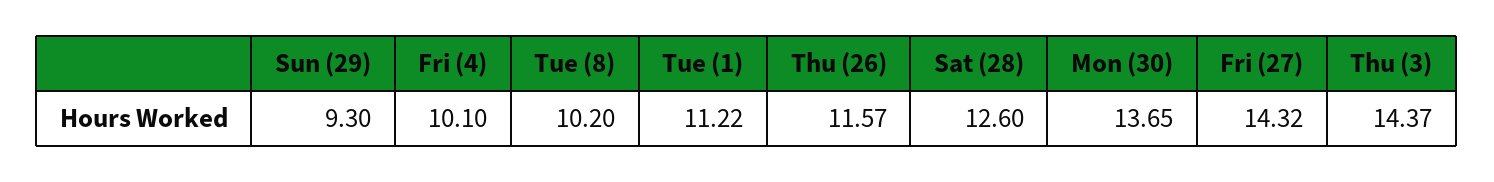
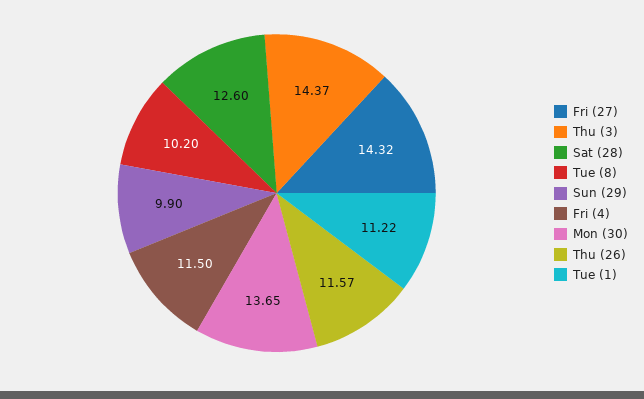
Sun (29): 9.3 -> 9.9
Fri (4): 10.1 -> 11.5

